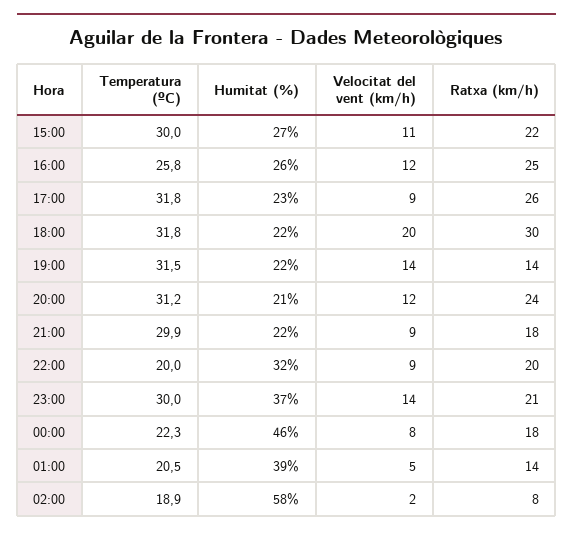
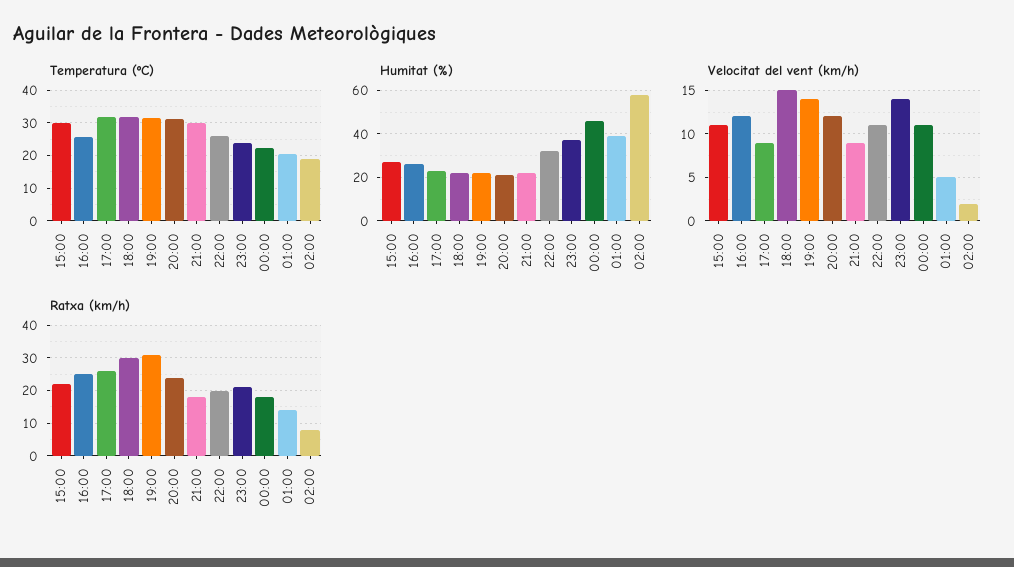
Velocitat del vent (km/h), 18:00: 20 -> 15
Ratxa (km/h), 19:00: 14 -> 30
Temperatura (ºC), 22:00: 20 -> 26
Velocitat del vent (km/h), 22:00: 9 -> 11
Temperatura (ºC), 23:00: 30 -> 24
Velocitat del vent (km/h), 00:00: 8 -> 11

